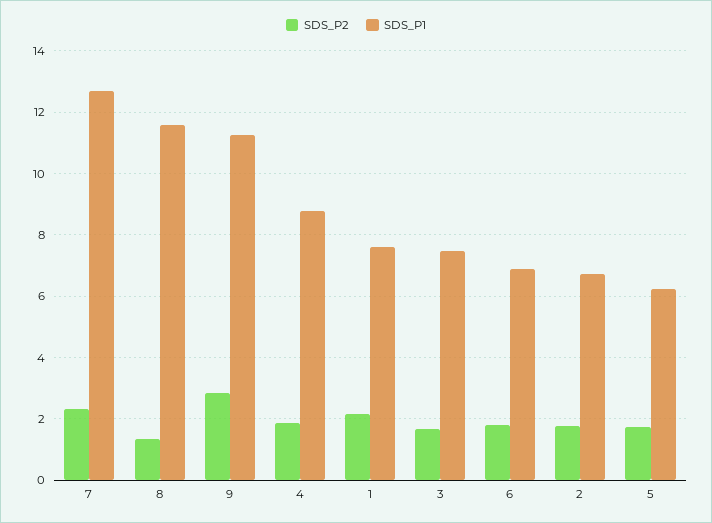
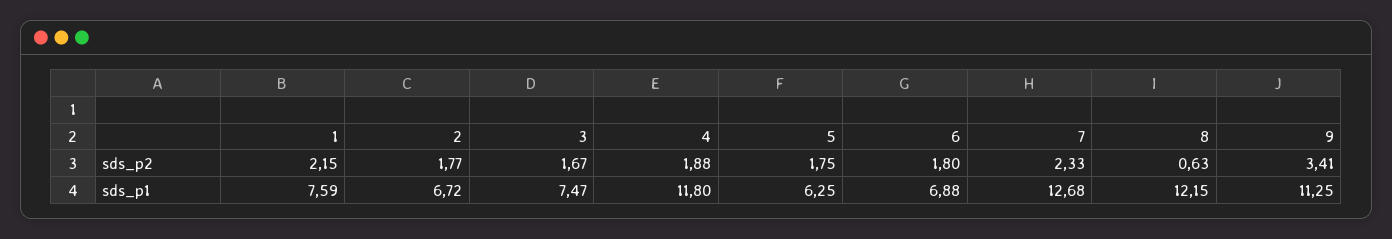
SDS_P2, 8: 1.4 -> 0.63
SDS_P1, 8: 11.6 -> 12.15
SDS_P2, 9: 2.8 -> 3.41
SDS_P1, 4: 8.8 -> 11.8

